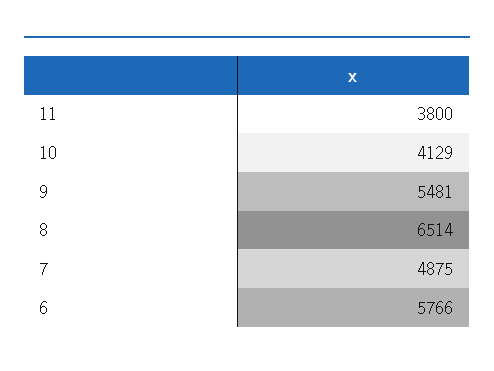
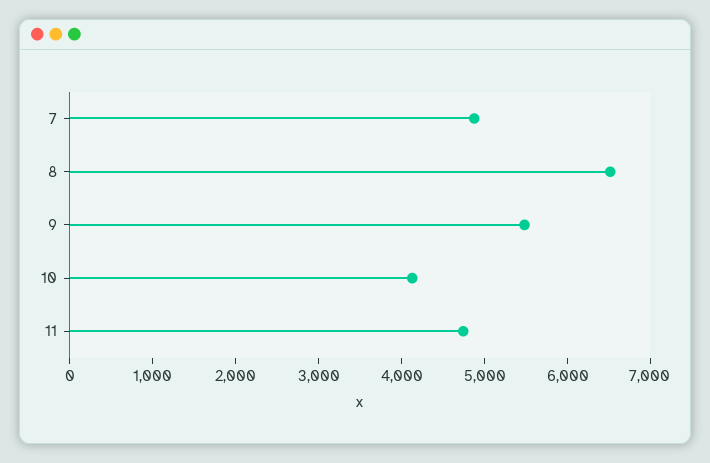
11: 3800 -> 4800
6: 5766 -> none

